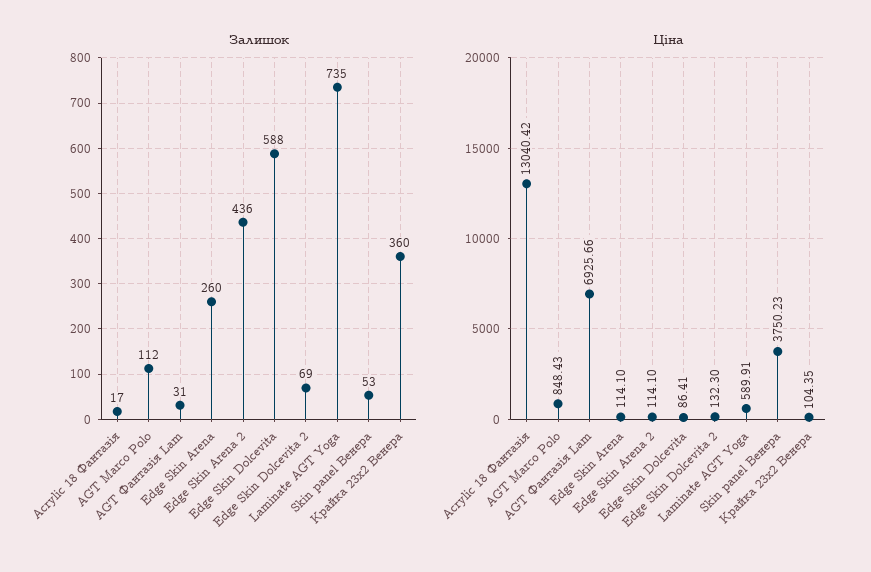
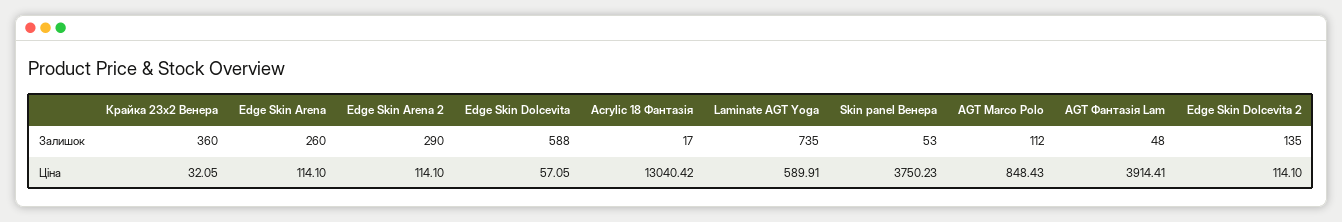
Залишок, AGT Фантазія Lam: 31 -> 48
Залишок, Edge Skin Arena 2: 436 -> 290
Залишок, Edge Skin Dolcevita 2: 69 -> 135
Ціна, AGT Фантазія Lam: 6925.66 -> 3914.41
Ціна, Edge Skin Dolcevita: 86.41 -> 57.05
Ціна, Edge Skin Dolcevita 2: 132.3 -> 114.1
Ціна, Крайка 23x2 Венера: 104.35 -> 32.05

